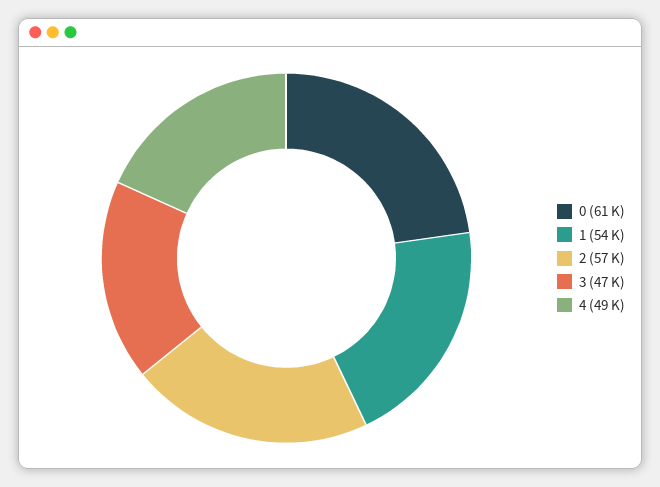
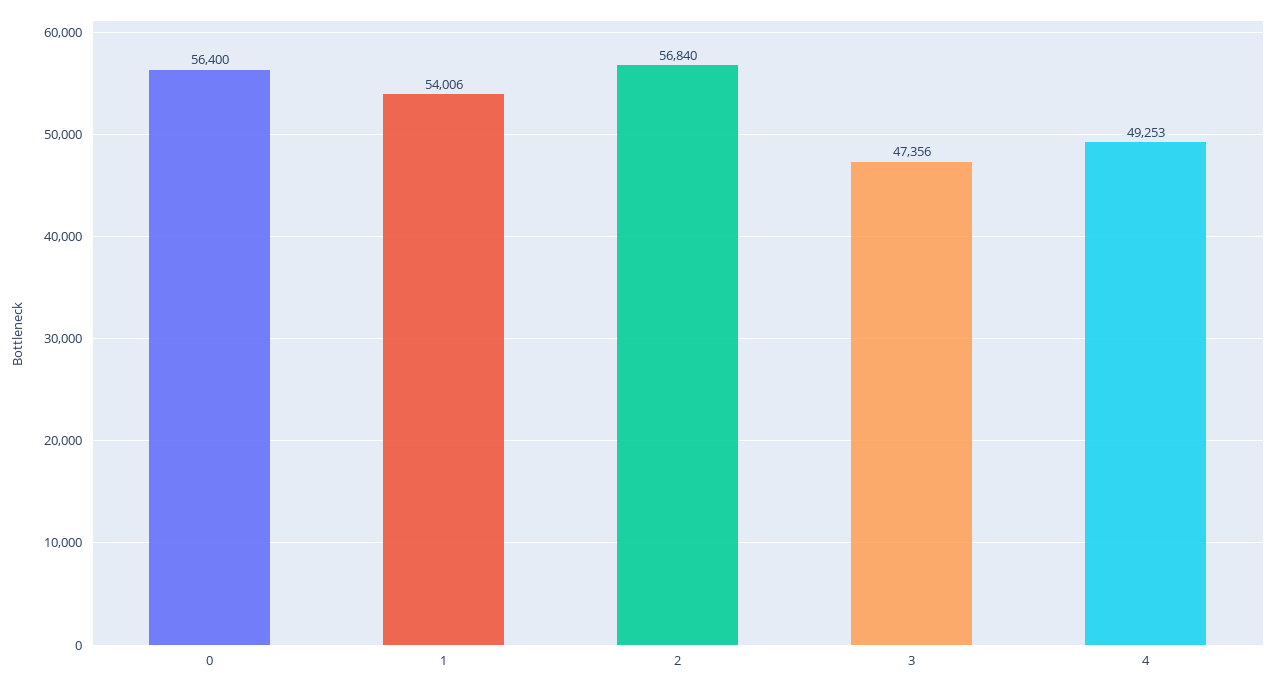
0: 61000 -> 56400

